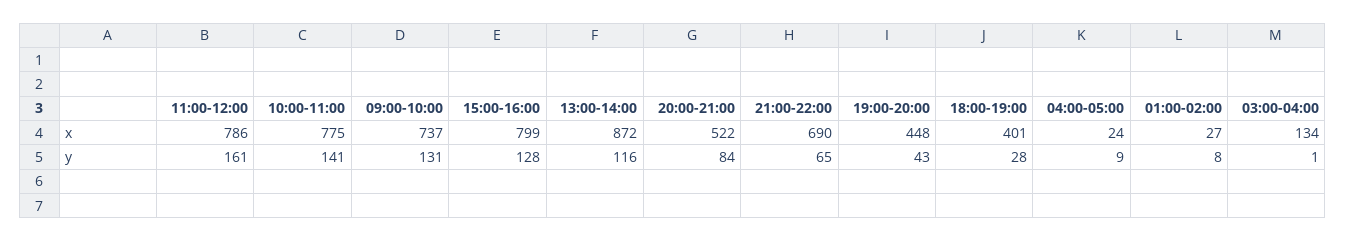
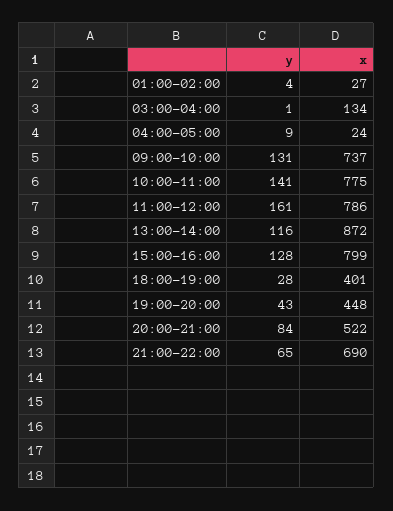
01:00-02:00, y: 8 -> 4

